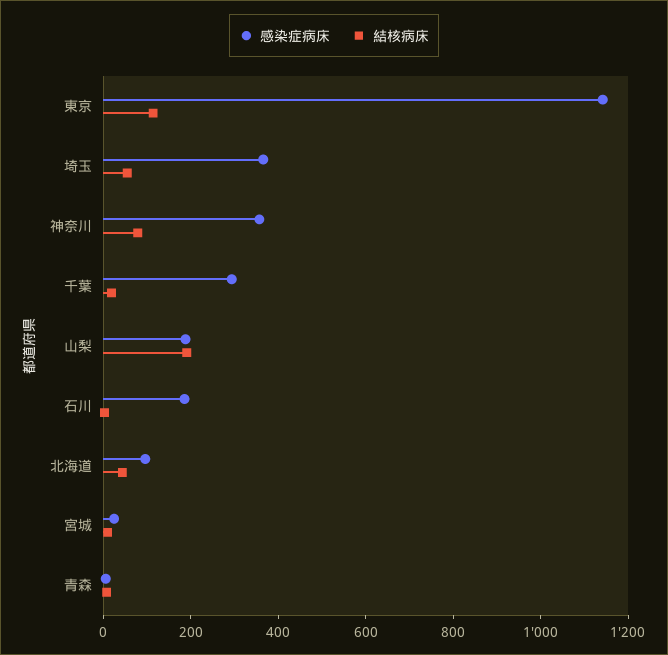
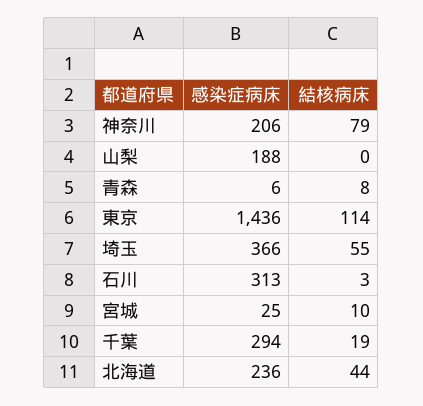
感染症病床, 東京: 1150 -> 1436
感染症病床, 神奈川: 350 -> 206
結核病床, 山梨: 200 -> 0
感染症病床, 石川: 200 -> 313
感染症病床, 北海道: 100 -> 236

